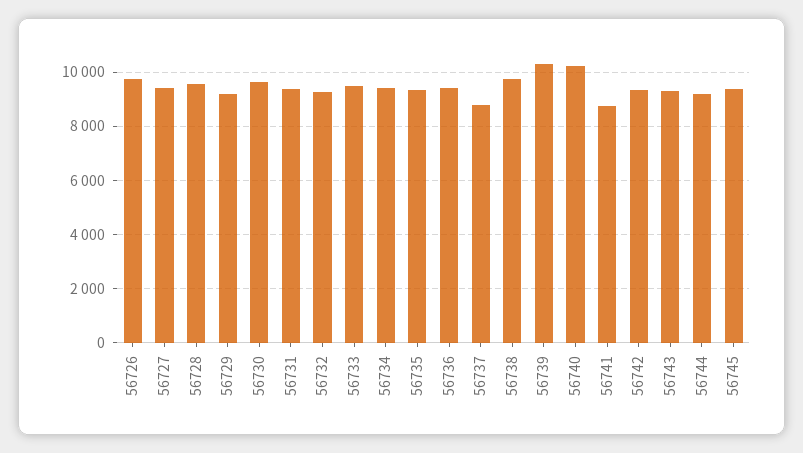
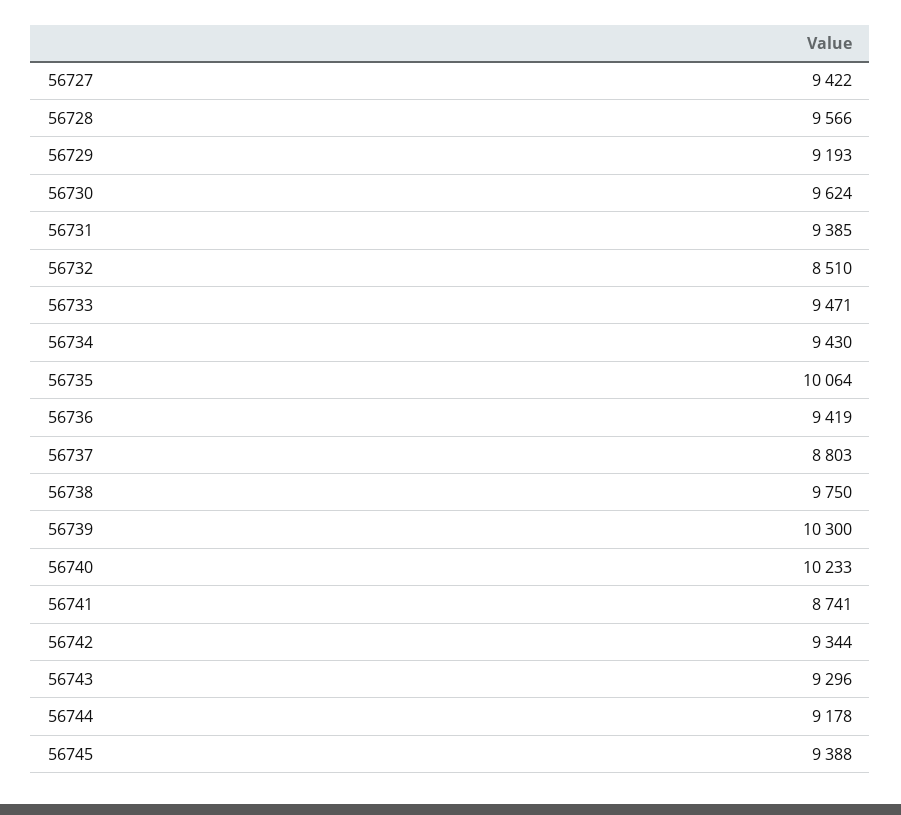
56726: 9750 -> none
56732: 9250 -> 8510
56735: 9250 -> 10064

